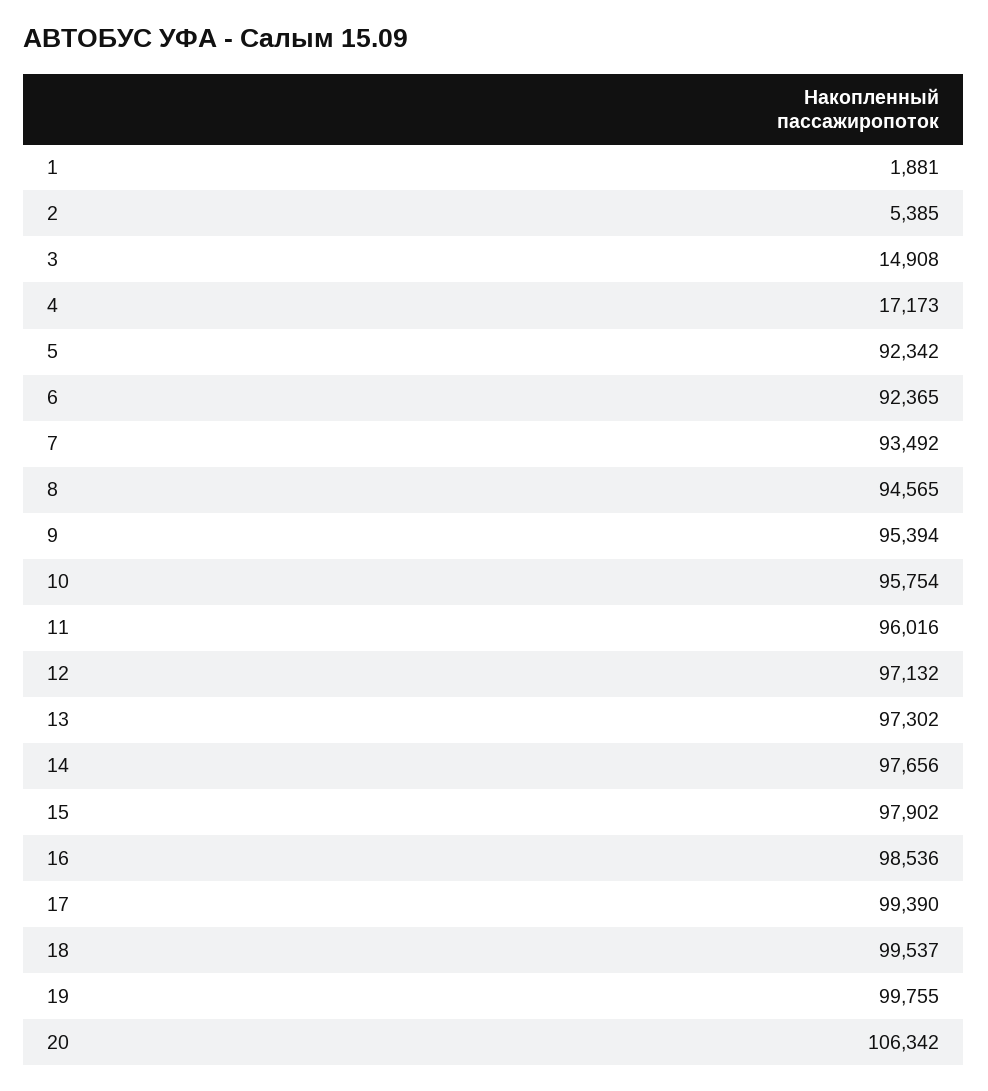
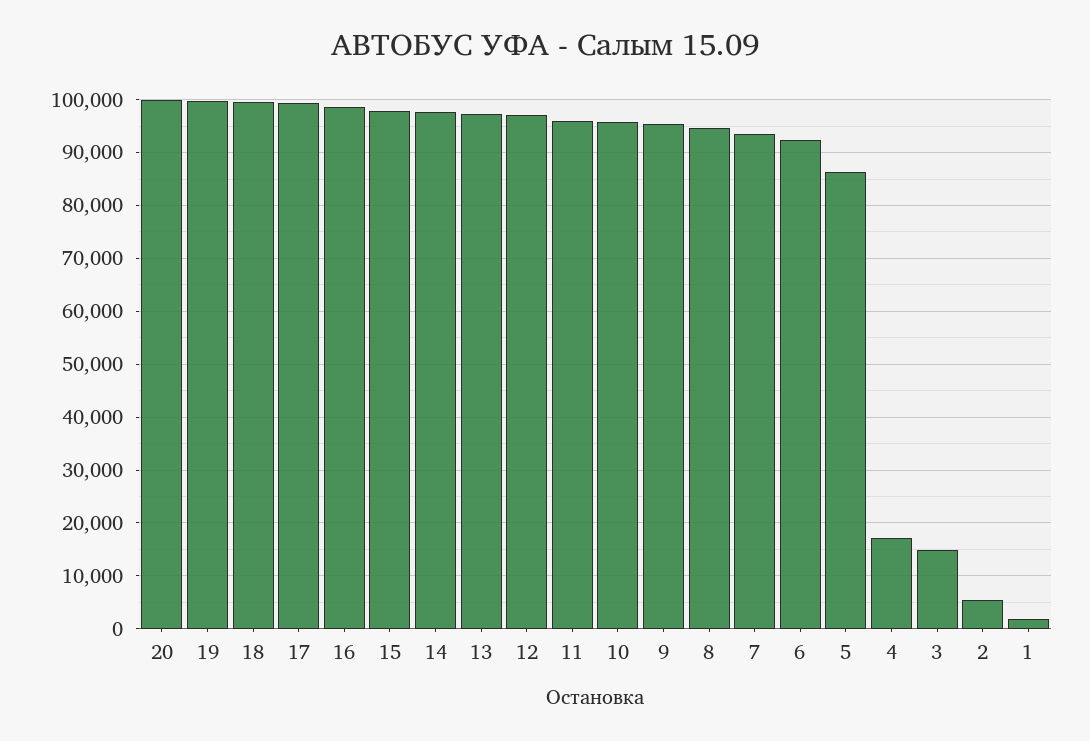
5: 92342 -> 86000
20: 106342 -> 100000

